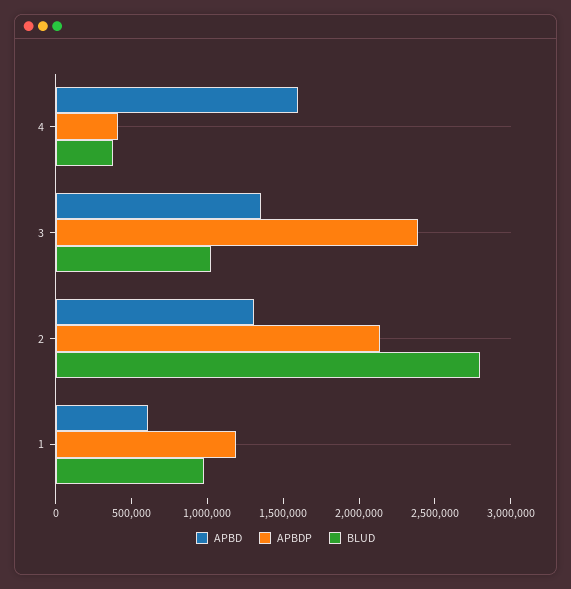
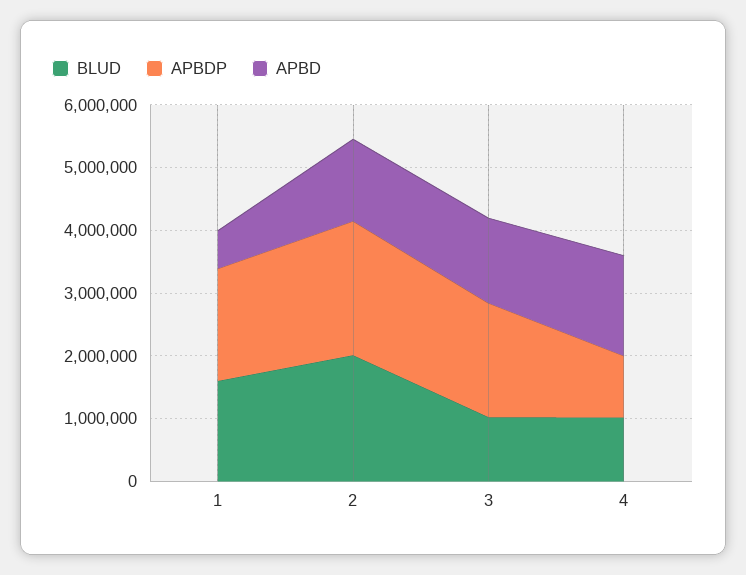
APBDP, 4: 400000 -> 1000000
BLUD, 4: 400000 -> 1000000
APBDP, 3: 2400000 -> 1800000
BLUD, 2: 2800000 -> 2000000
APBDP, 1: 1200000 -> 1800000
BLUD, 1: 1000000 -> 1600000

